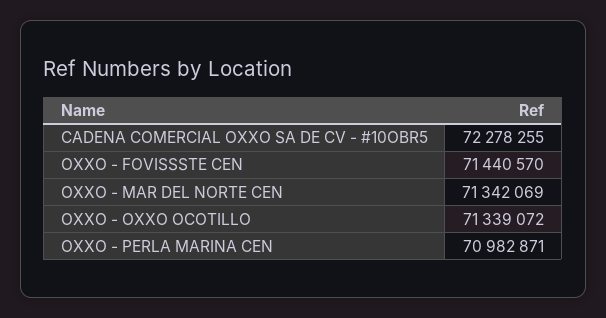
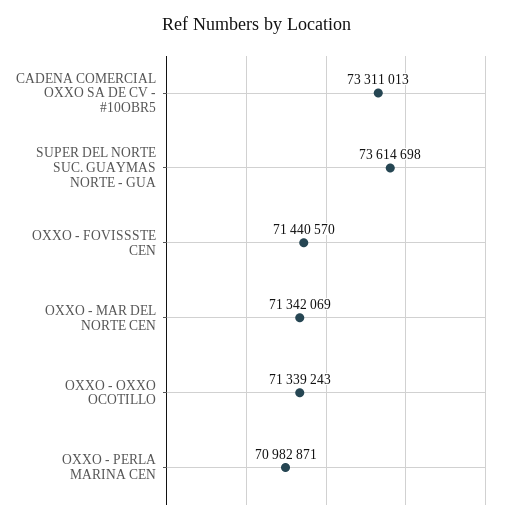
CADENA COMERCIAL OXXO SA DE CV - #10OBR5: 72278255 -> 73311013
OXXO - OXXO OCOTILLO: 71339072 -> 71339243
SUPER DEL NORTE SUC. GUAYMAS NORTE - GUA: none -> 73614698

